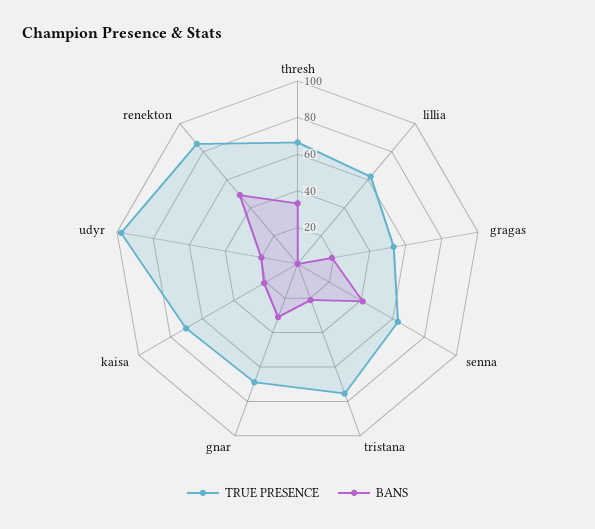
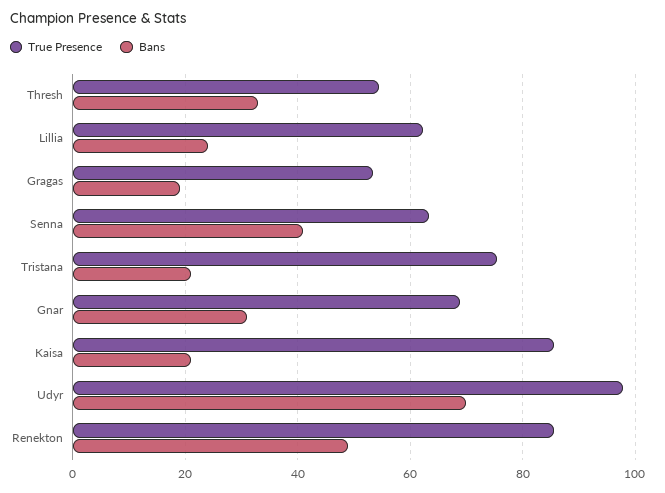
TRUE PRESENCE, thresh: 65 -> 54
BANS, lillia: 0 -> 24
TRUE PRESENCE, kaisa: 70 -> 86
BANS, udyr: 20 -> 70

